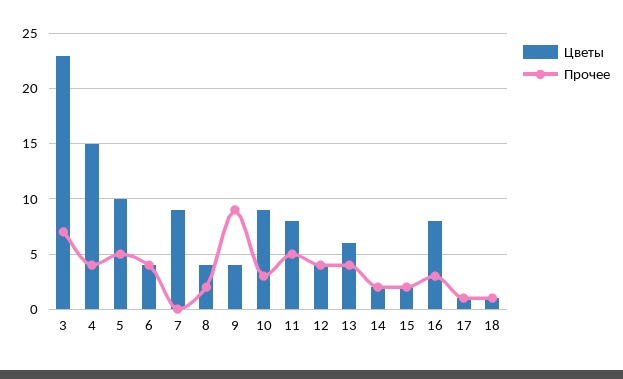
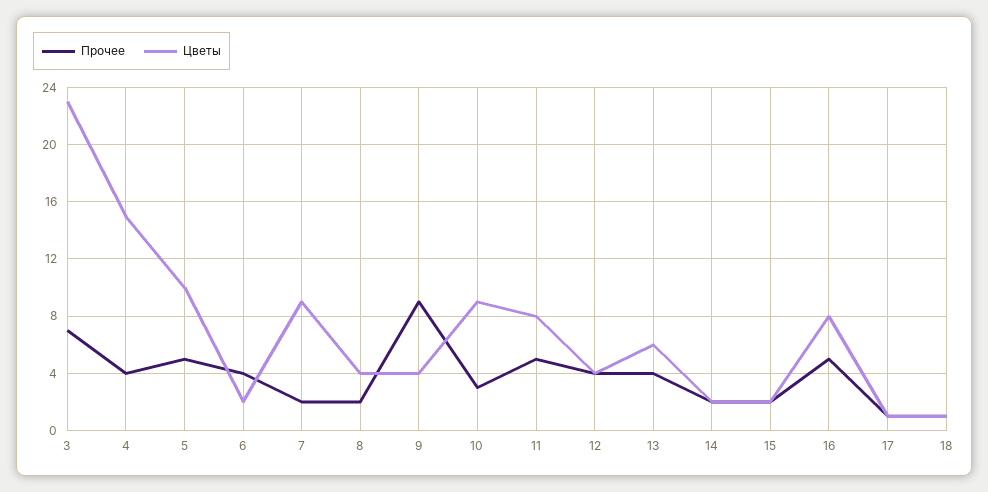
Цветы, 6: 4 -> 2
Прочее, 7: 0 -> 2
Прочее, 16: 3 -> 5

